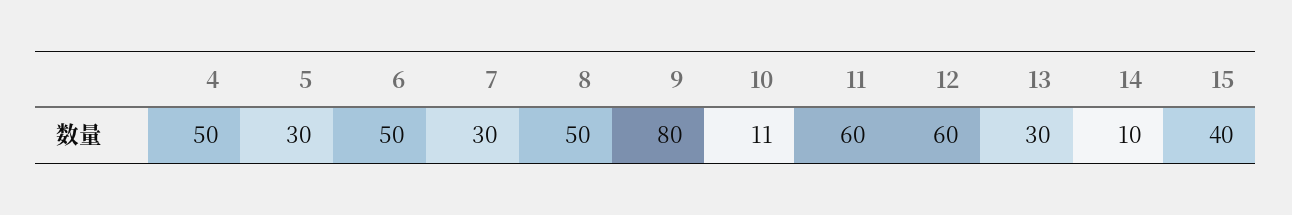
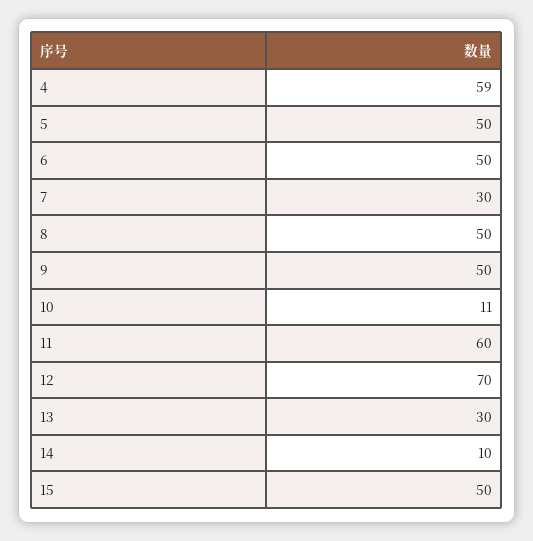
4: 50 -> 59
5: 30 -> 50
9: 80 -> 50
12: 60 -> 70
15: 40 -> 50

